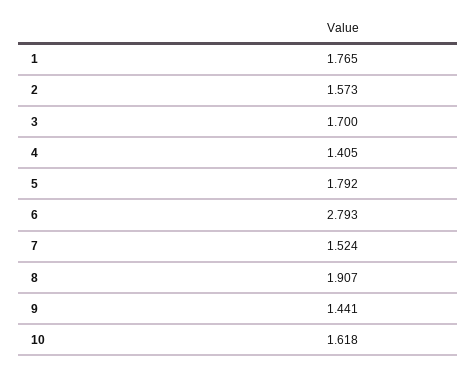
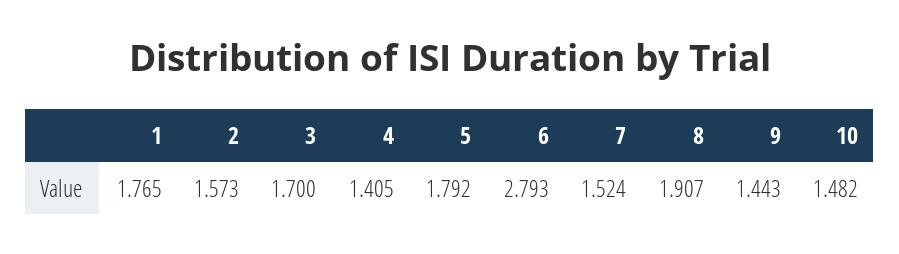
9: 1.441 -> 1.443
10: 1.618 -> 1.482

